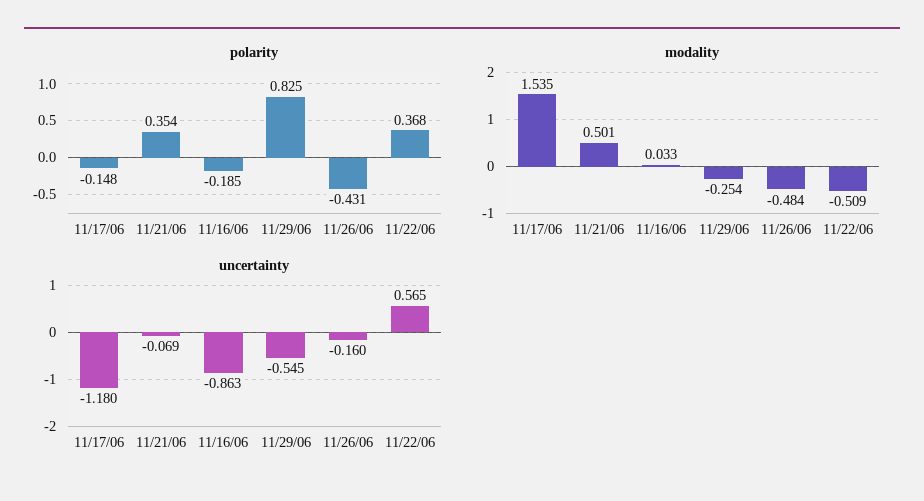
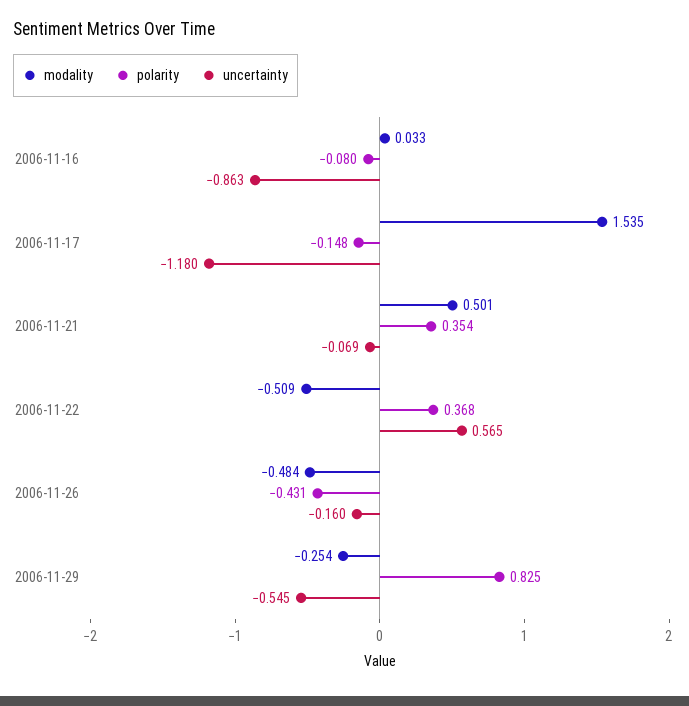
polarity, 11/16/06: -0.185 -> -0.08

